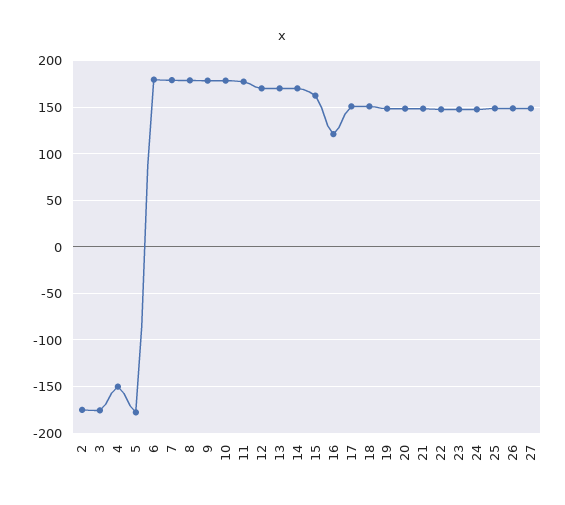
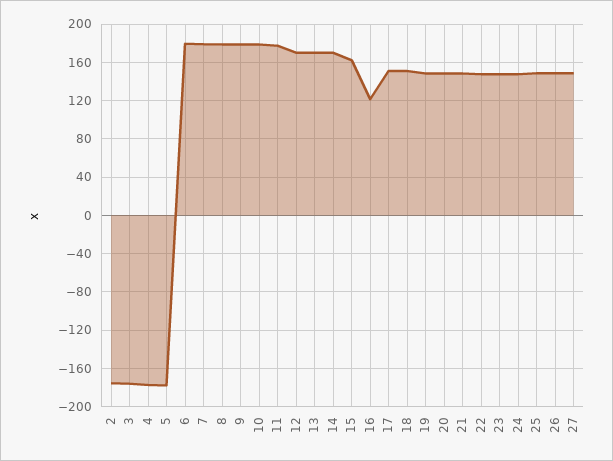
4: -150 -> -180

